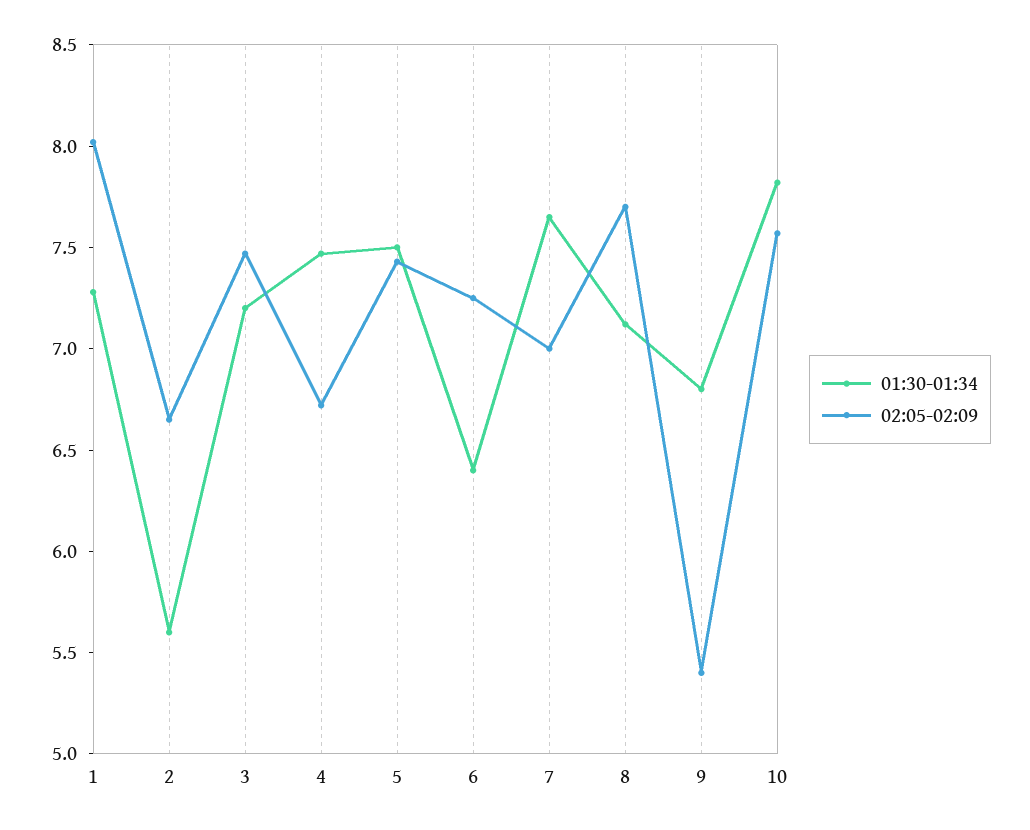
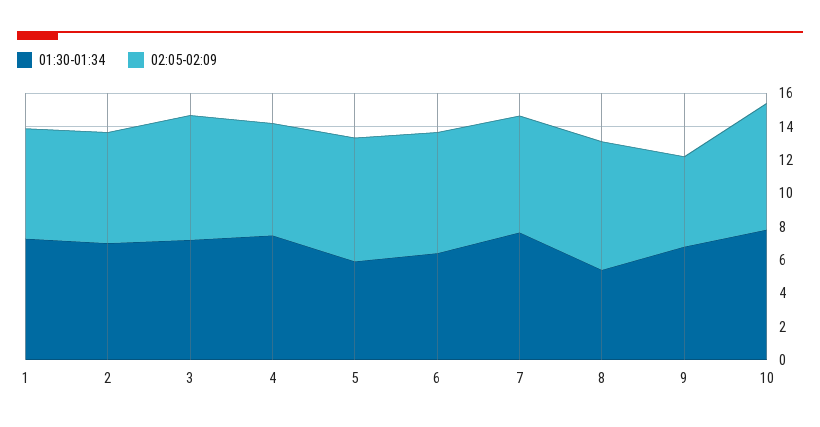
02:05-02:09, 1: 8 -> 6.5
01:30-01:34, 2: 5.6 -> 7
01:30-01:34, 5: 7.5 -> 6
01:30-01:34, 8: 7.1 -> 5.5

